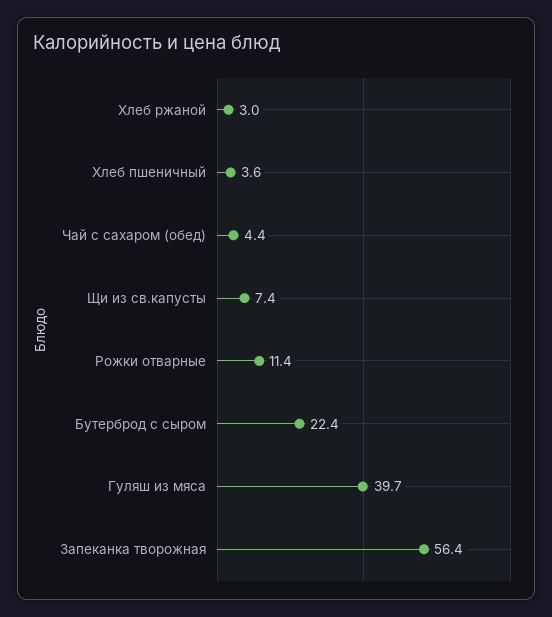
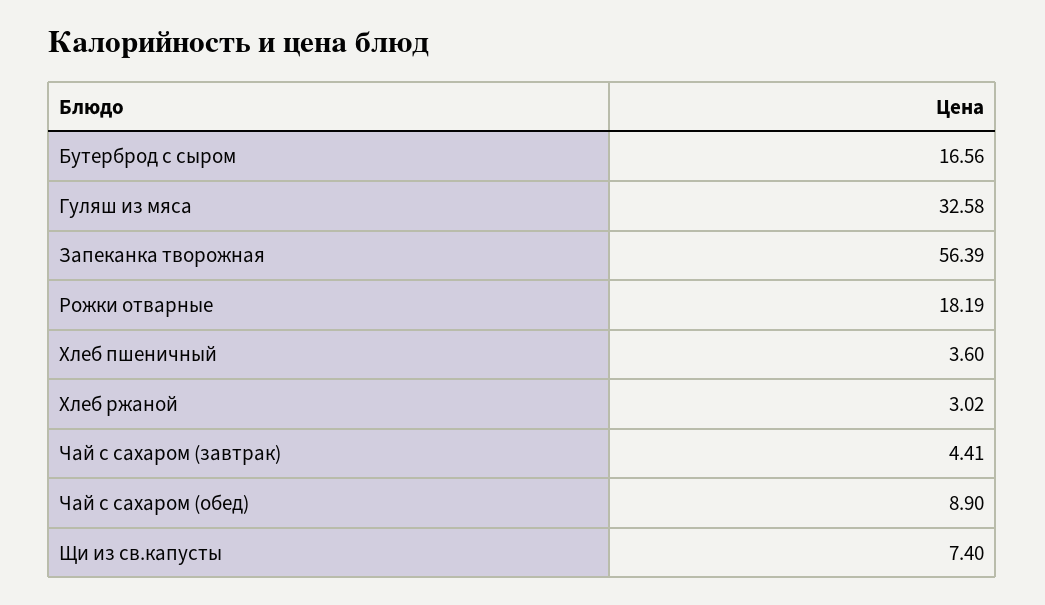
Чай с сахаром (обед): 4.4 -> 8.9
Рожки отварные: 11.4 -> 18.19
Бутерброд с сыром: 22.4 -> 16.56
Гуляш из мяса: 39.7 -> 32.58
Чай с сахаром (завтрак): none -> 4.41

